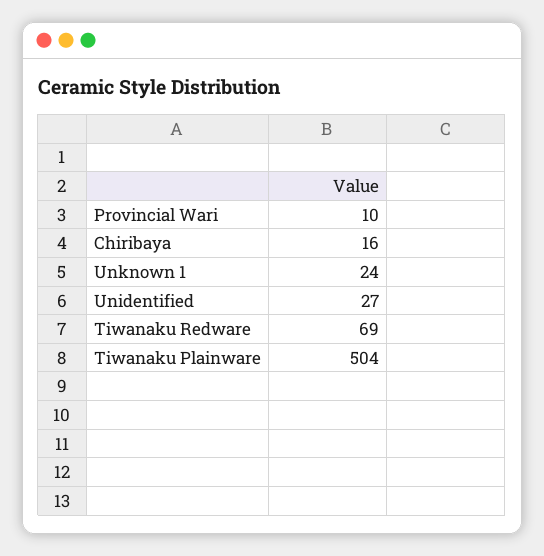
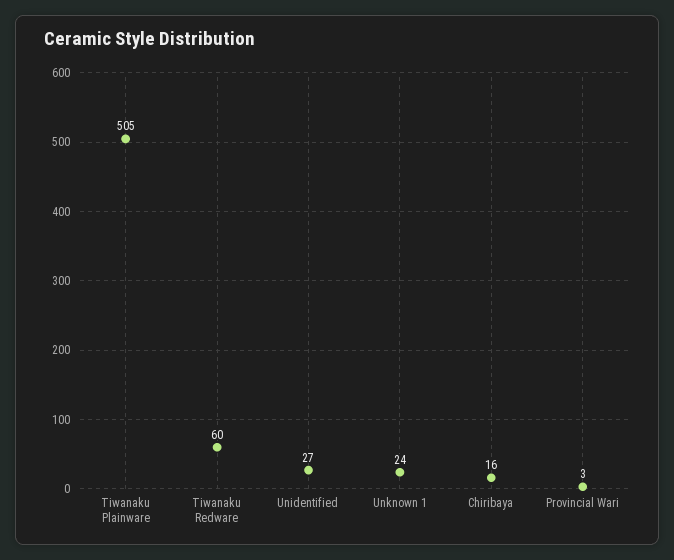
Provincial Wari: 10 -> 3
Tiwanaku Redware: 69 -> 60
Tiwanaku Plainware: 504 -> 505

